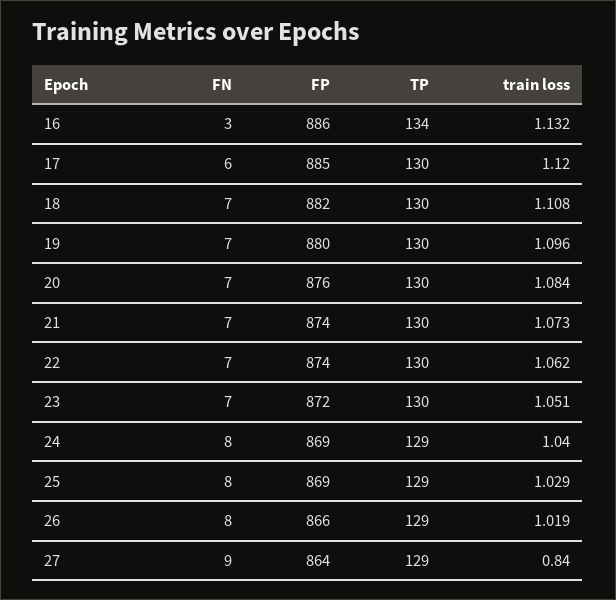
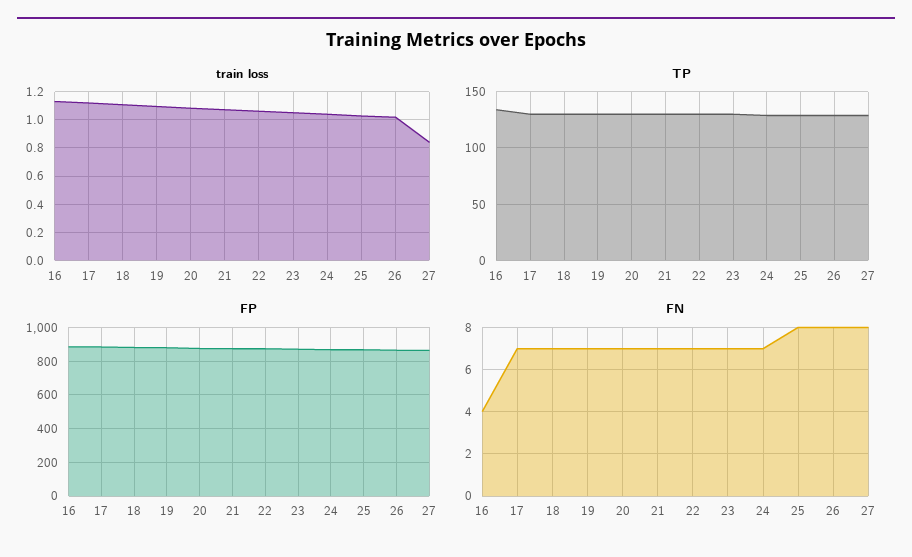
FN, 16: 3 -> 4
FN, 17: 6 -> 7
FN, 24: 8 -> 7
FN, 27: 9 -> 8

